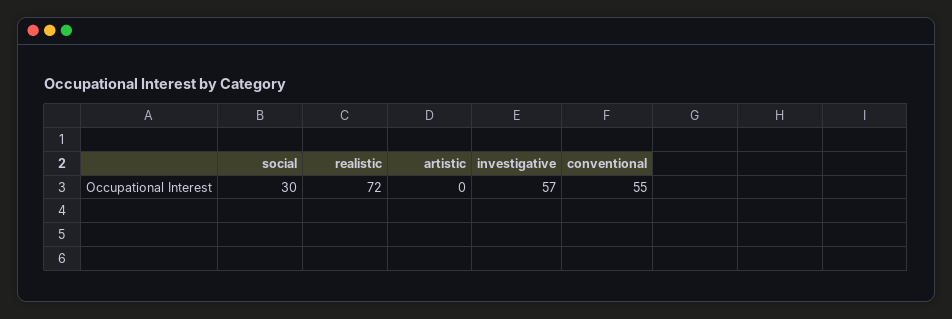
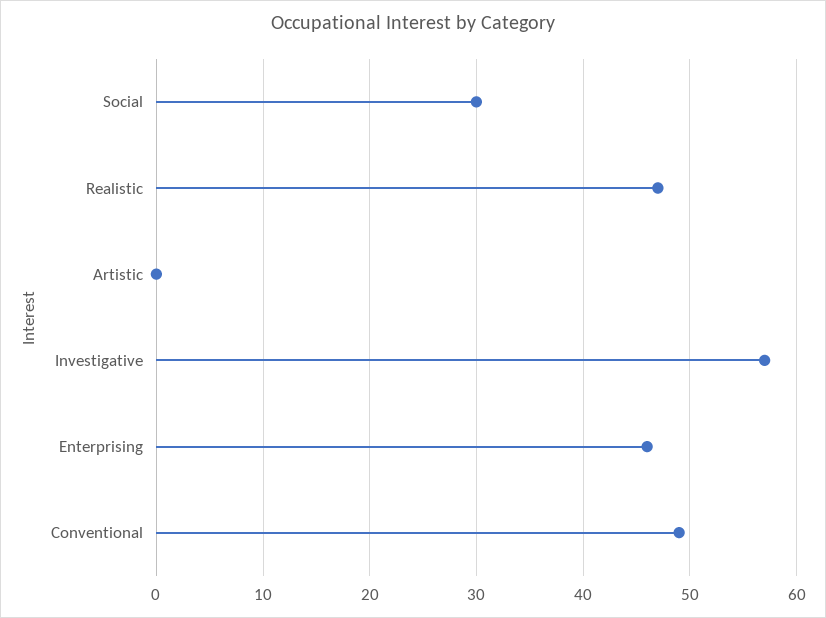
realistic: 72 -> 47
conventional: 55 -> 49
Enterprising: none -> 46

